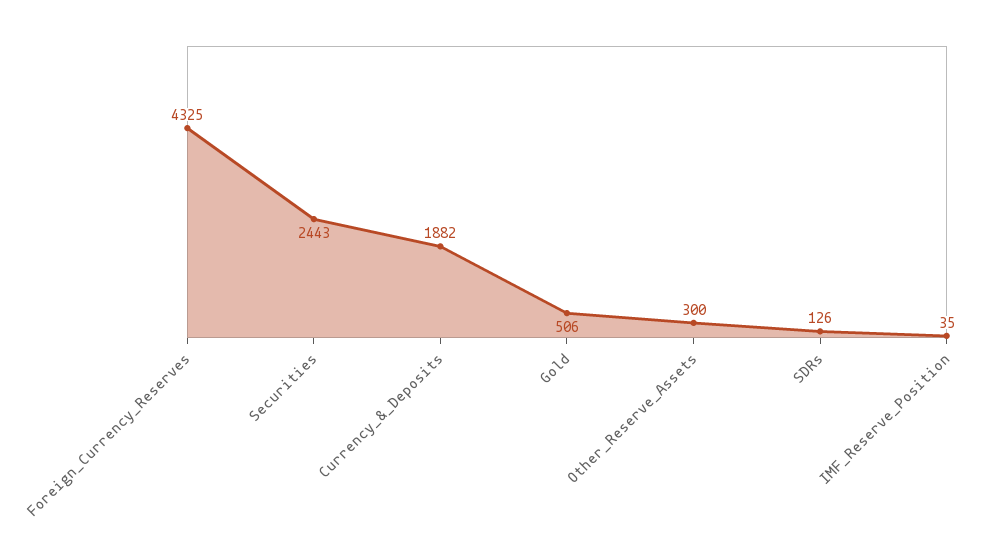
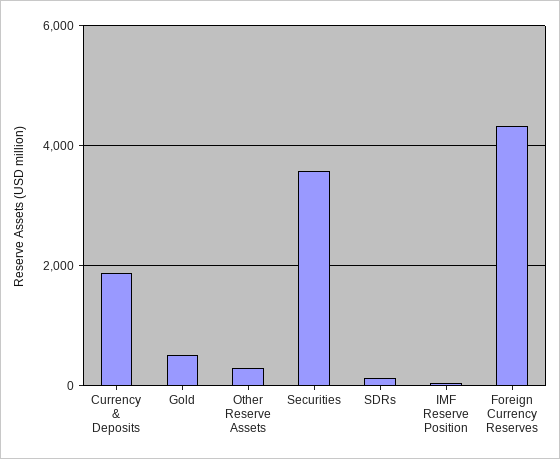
Securities: 2443 -> 3600

